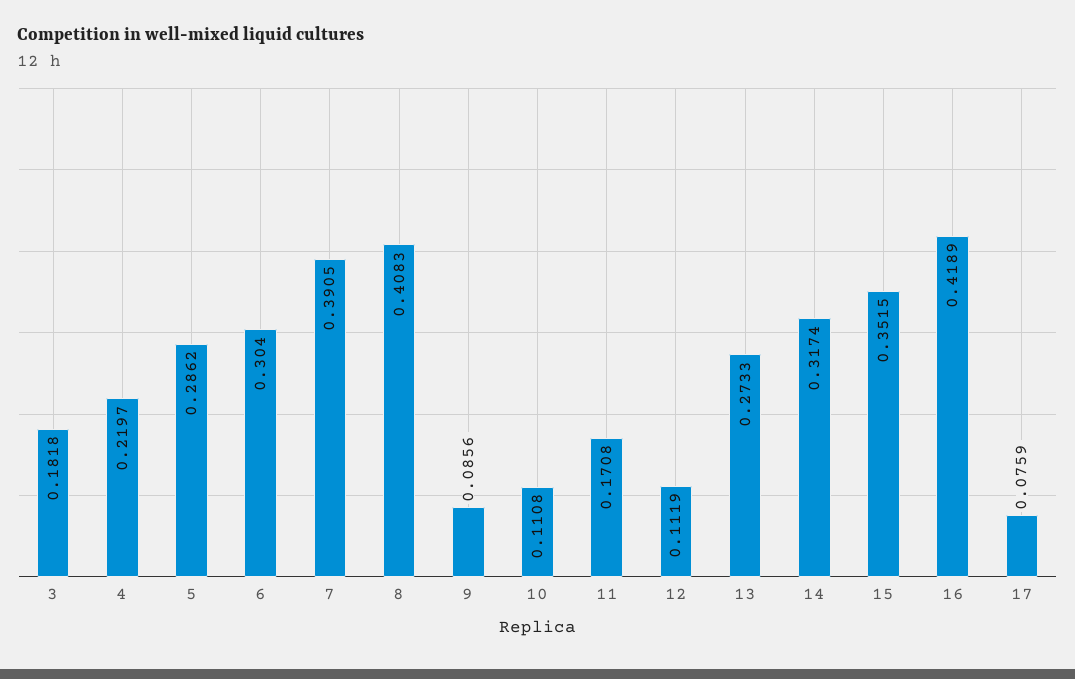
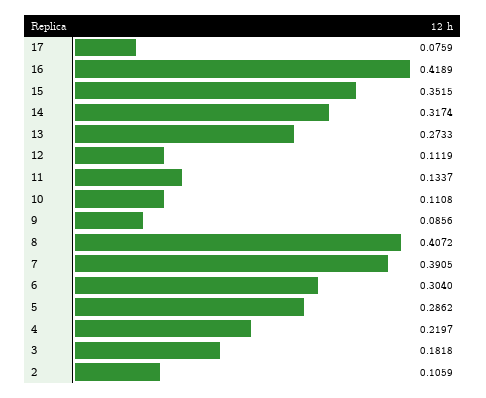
8: 0.4083 -> 0.4072
11: 0.1708 -> 0.1337
2: none -> 0.1059

